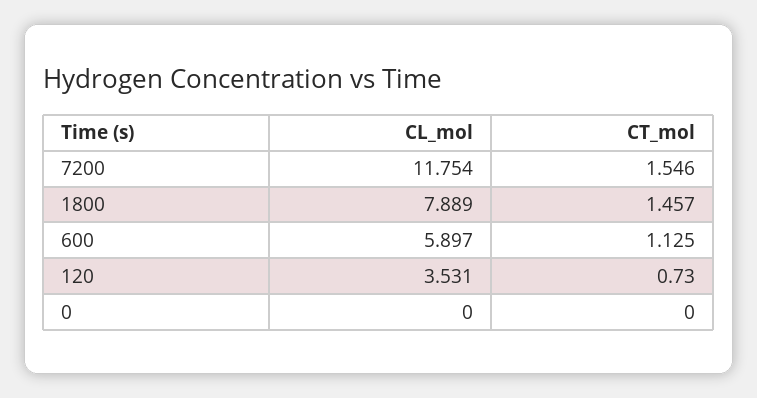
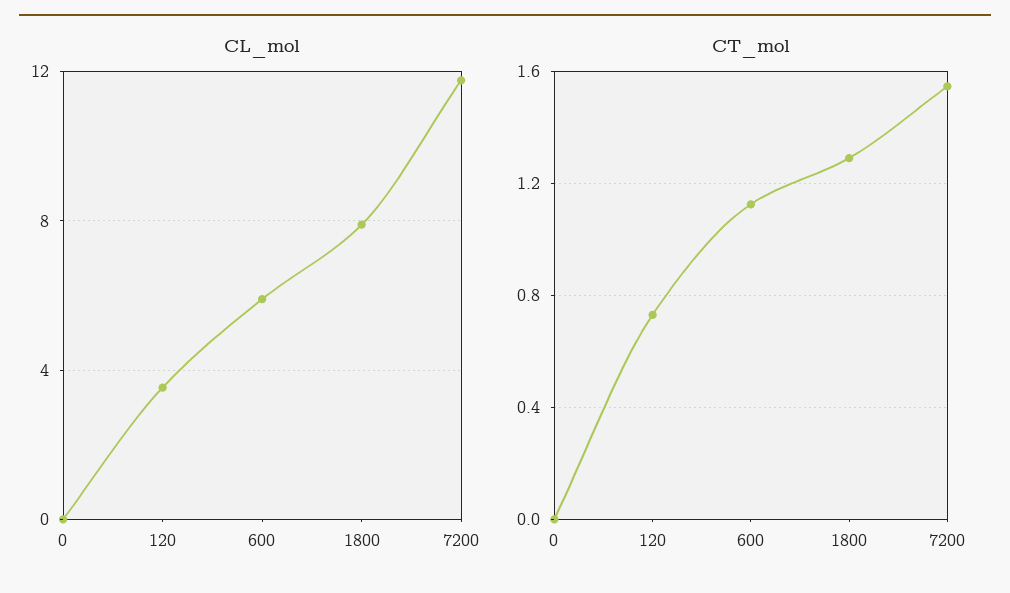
CT_mol, 1800: 1.457 -> 1.3

